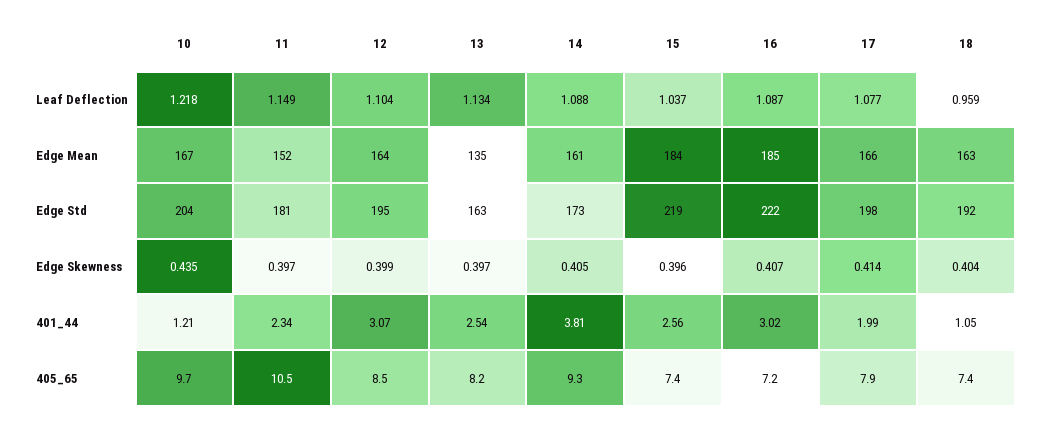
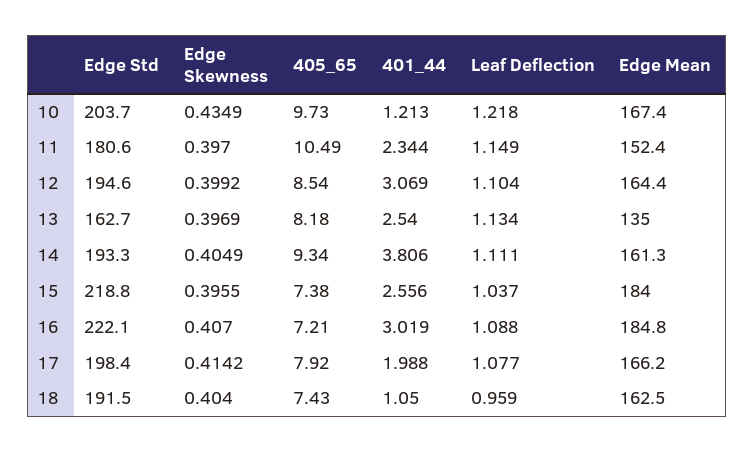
14, Leaf Deflection: 1.088 -> 1.111
16, Leaf Deflection: 1.087 -> 1.088
14, Edge Std: 173 -> 193.3

